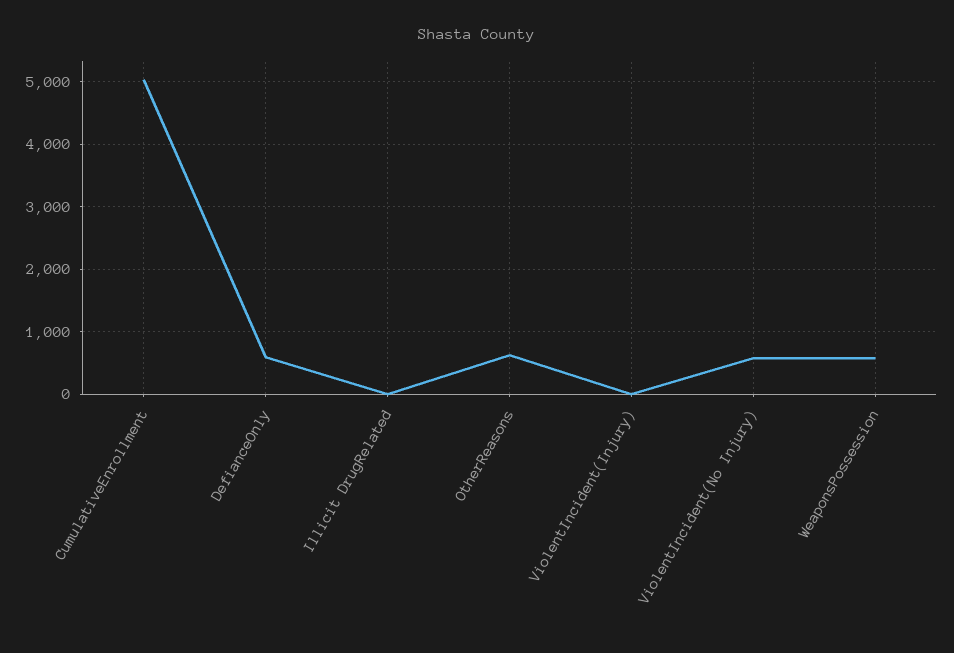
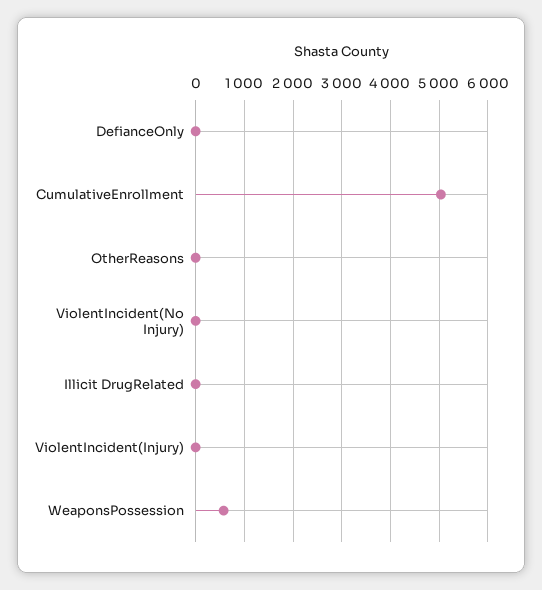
DefianceOnly: 600 -> 0
OtherReasons: 600 -> 0
ViolentIncident(No Injury): 600 -> 0

